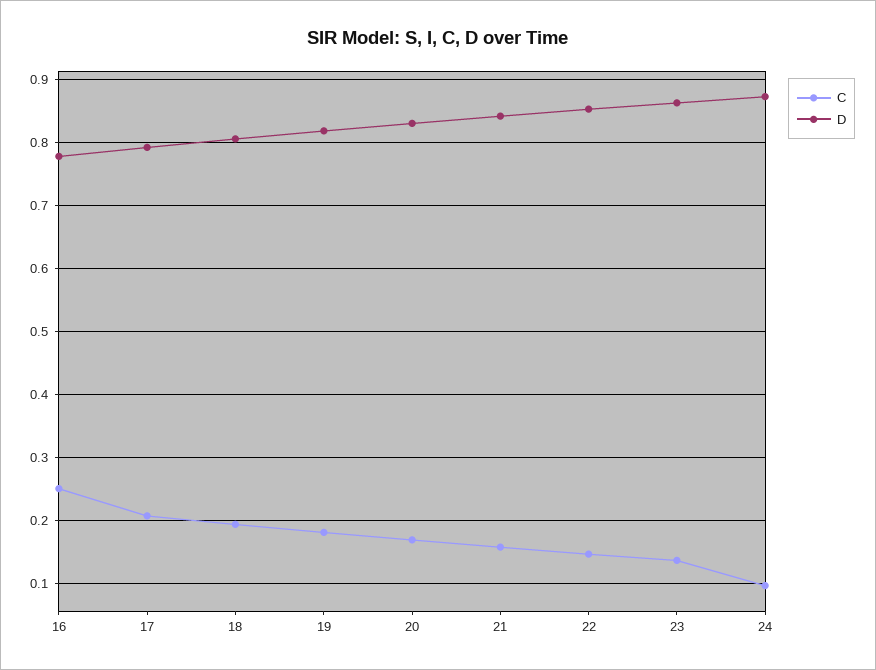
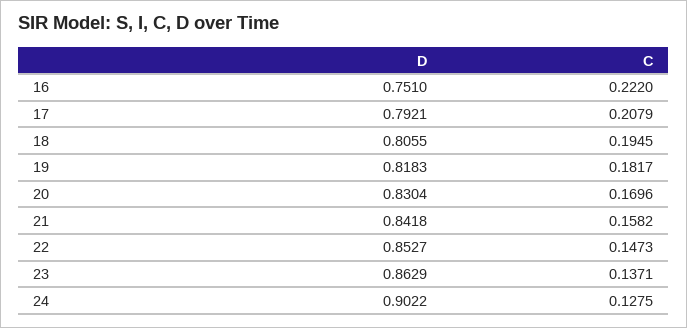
C, 16: 0.25 -> 0.222
D, 16: 0.78 -> 0.751
C, 24: 0.1 -> 0.1275
D, 24: 0.87 -> 0.9022

